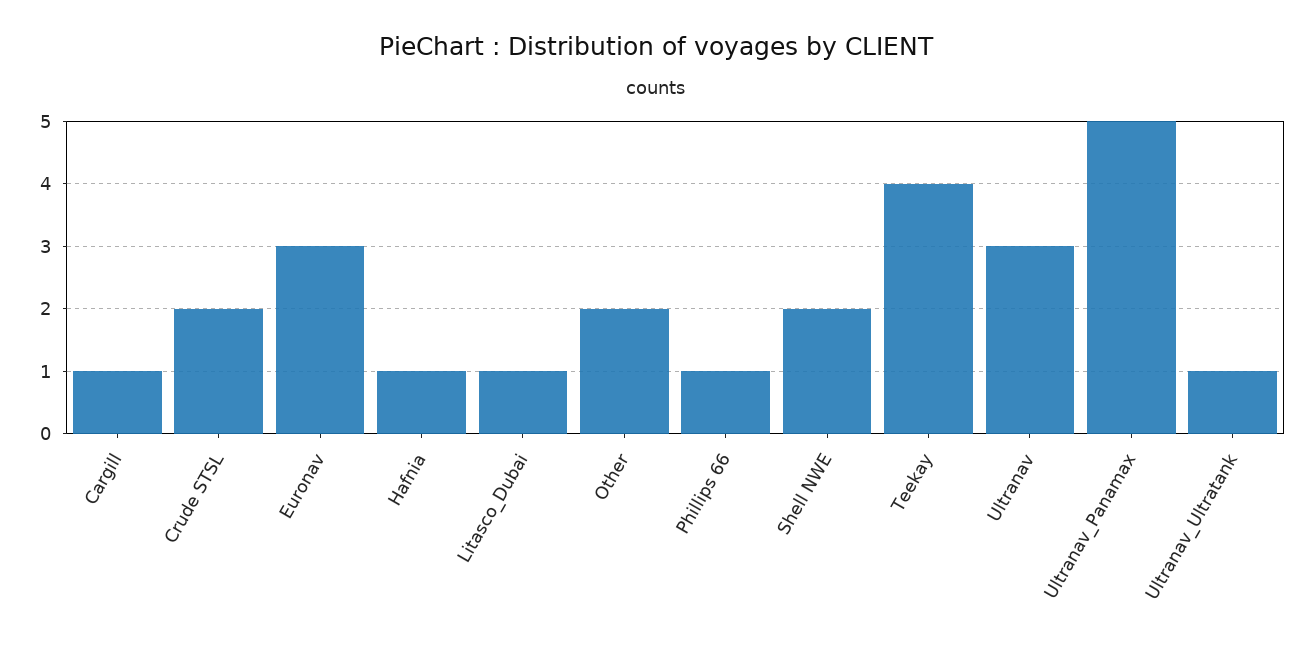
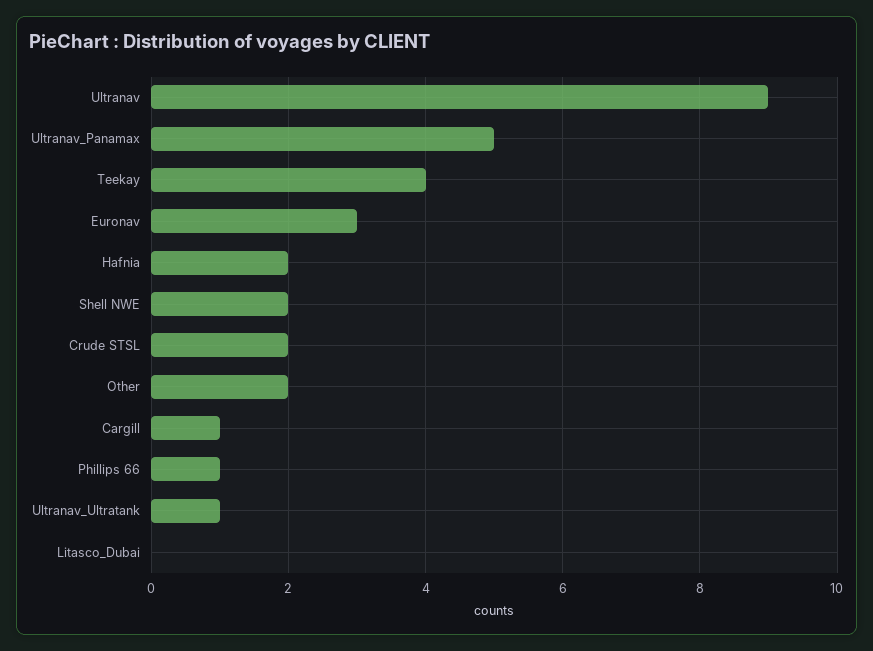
Hafnia: 1 -> 2
Litasco_Dubai: 1 -> 0
Ultranav: 3 -> 9

